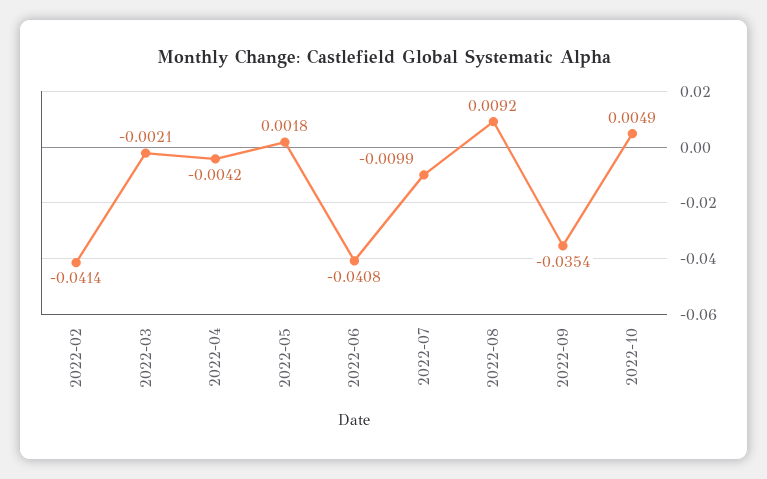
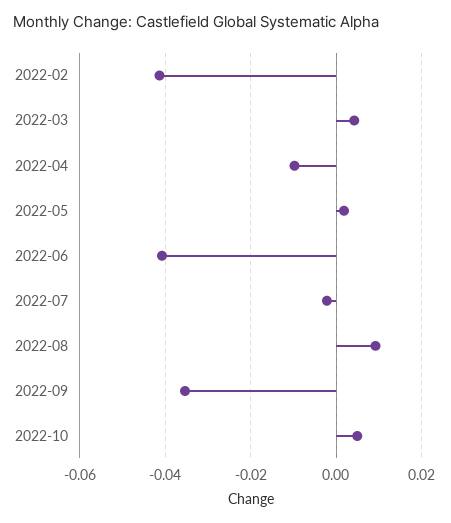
2022-03: -0.0021 -> 0.004
2022-04: -0.0042 -> -0.01
2022-07: -0.0099 -> -0.002

